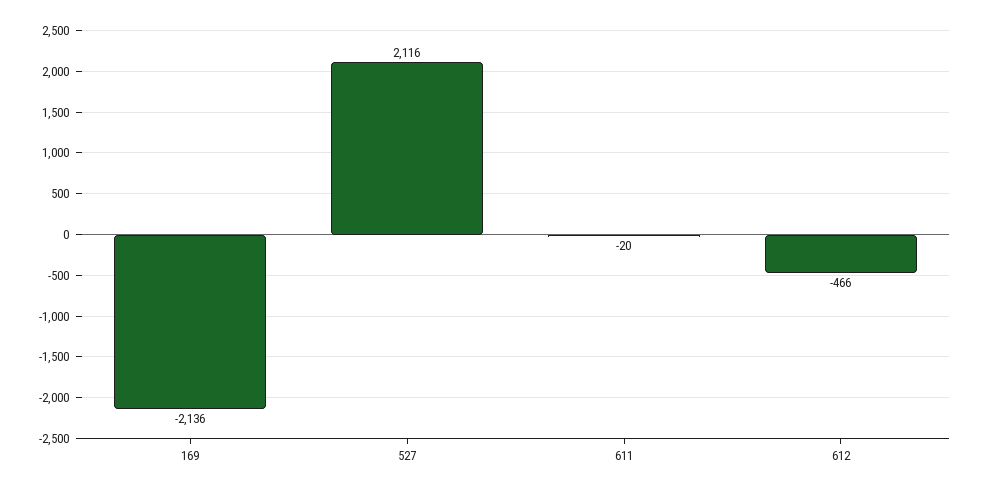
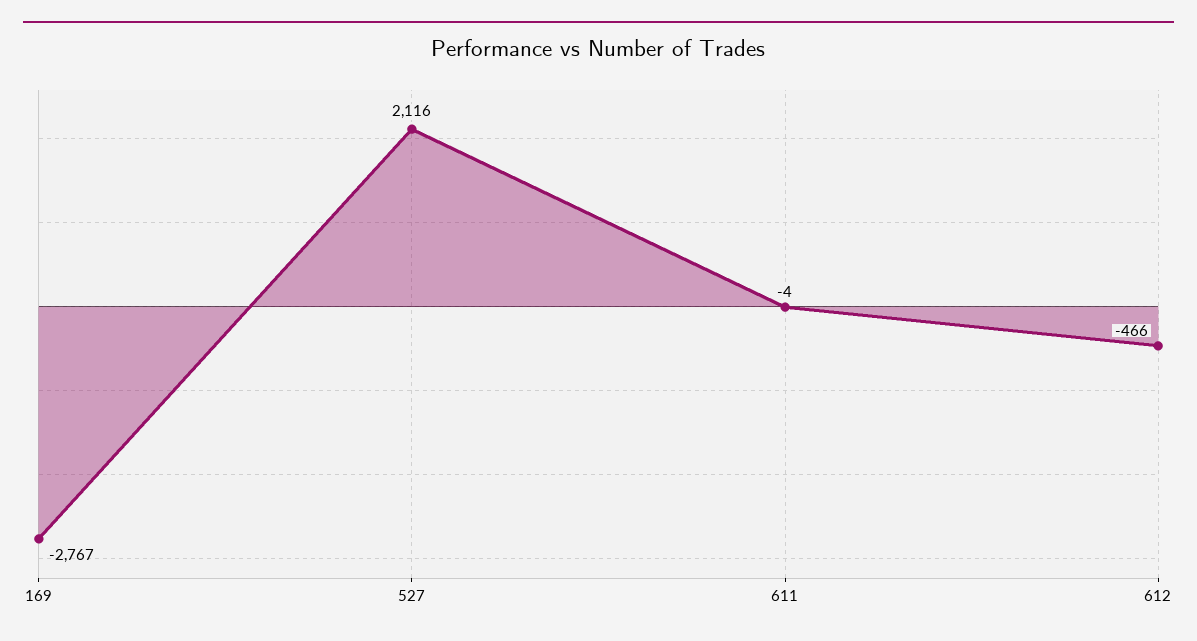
169: -2136 -> -2767
611: -20 -> -4

